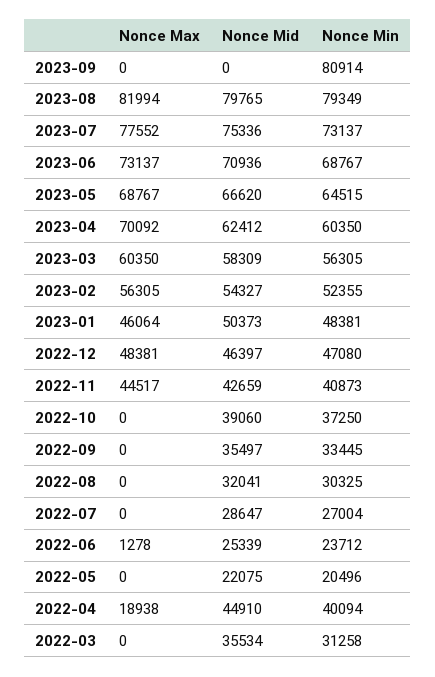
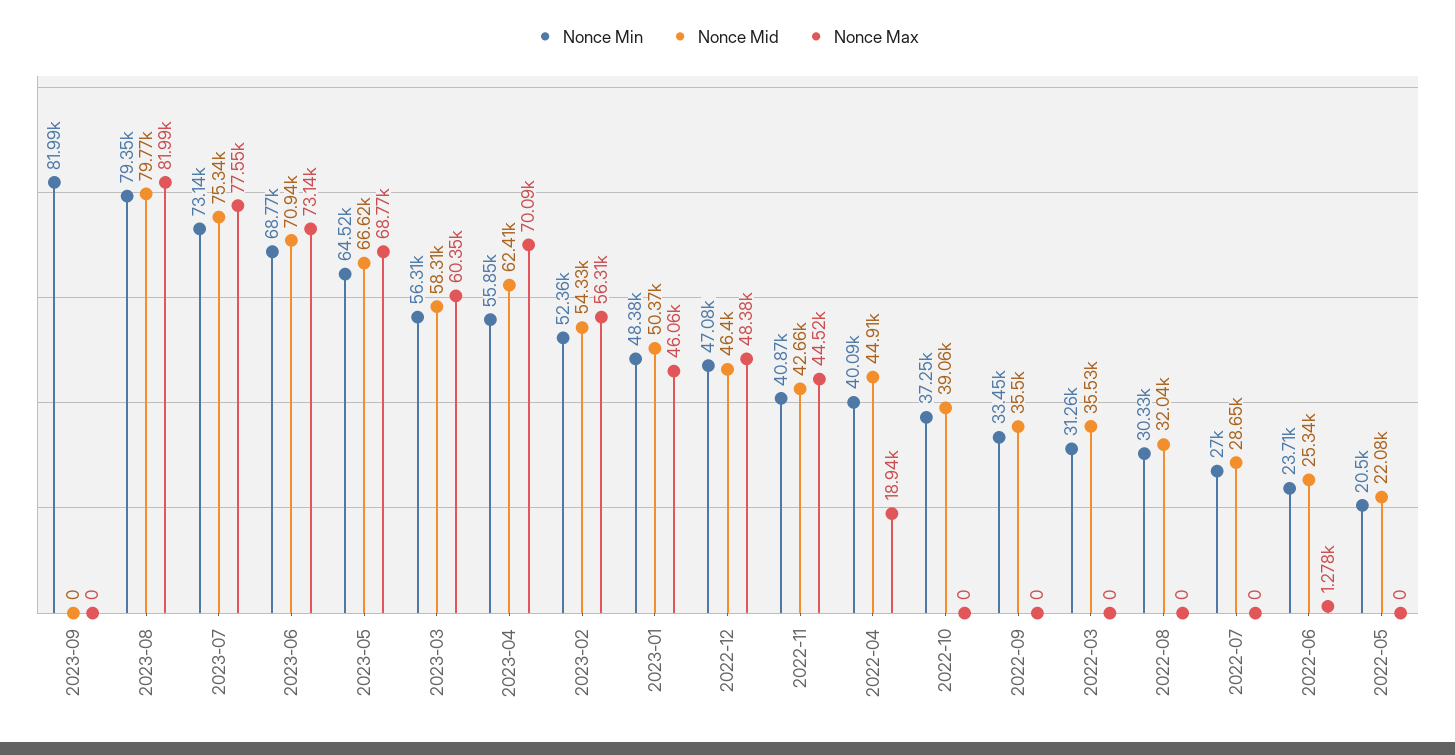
Nonce Min, 2023-09: 80914 -> 81990
Nonce Min, 2023-04: 60350 -> 55850

